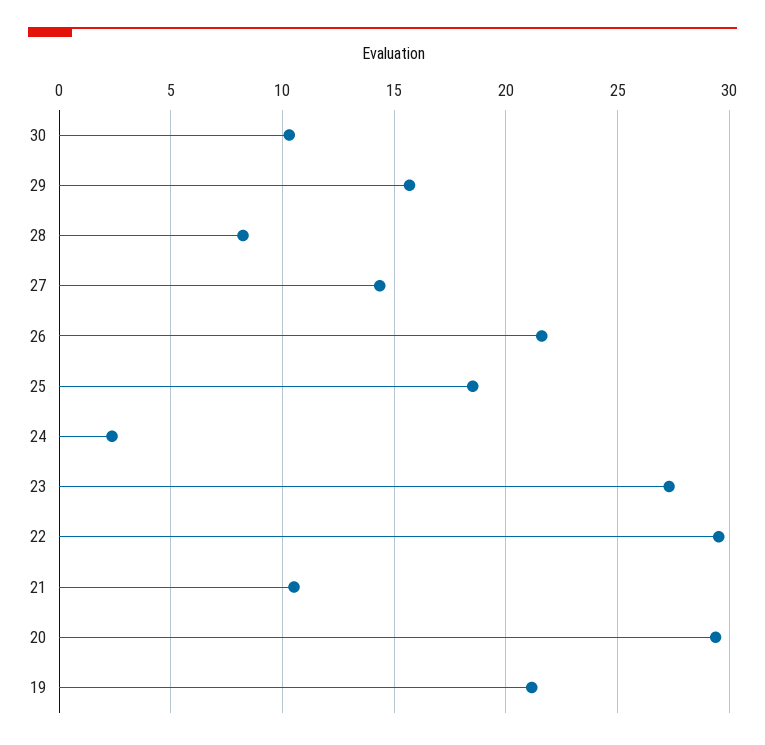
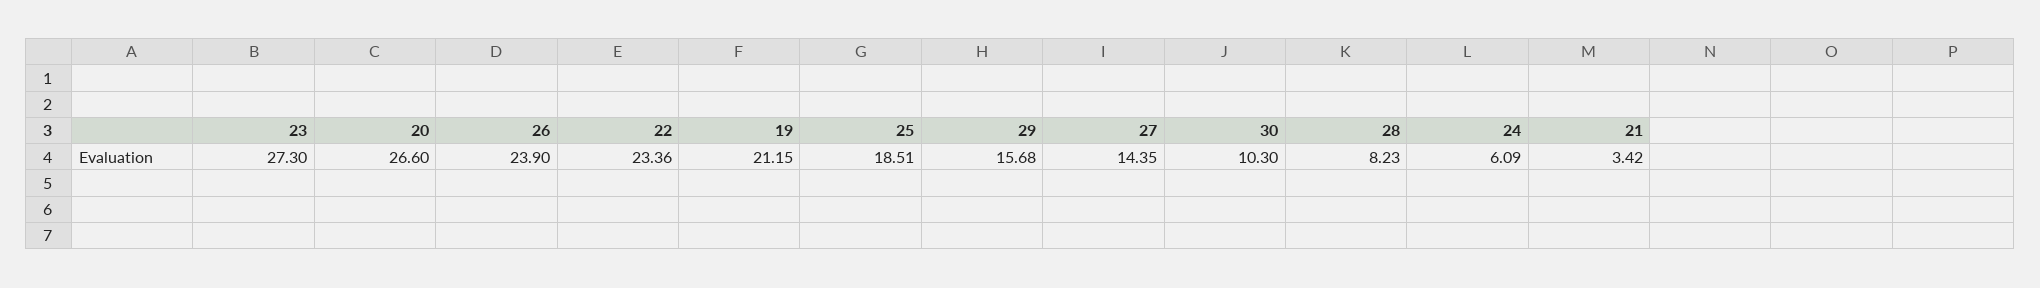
26: 21.5 -> 23.9
24: 2.5 -> 6.09
22: 29.5 -> 23.36
21: 10.5 -> 3.42
20: 29.5 -> 26.6

